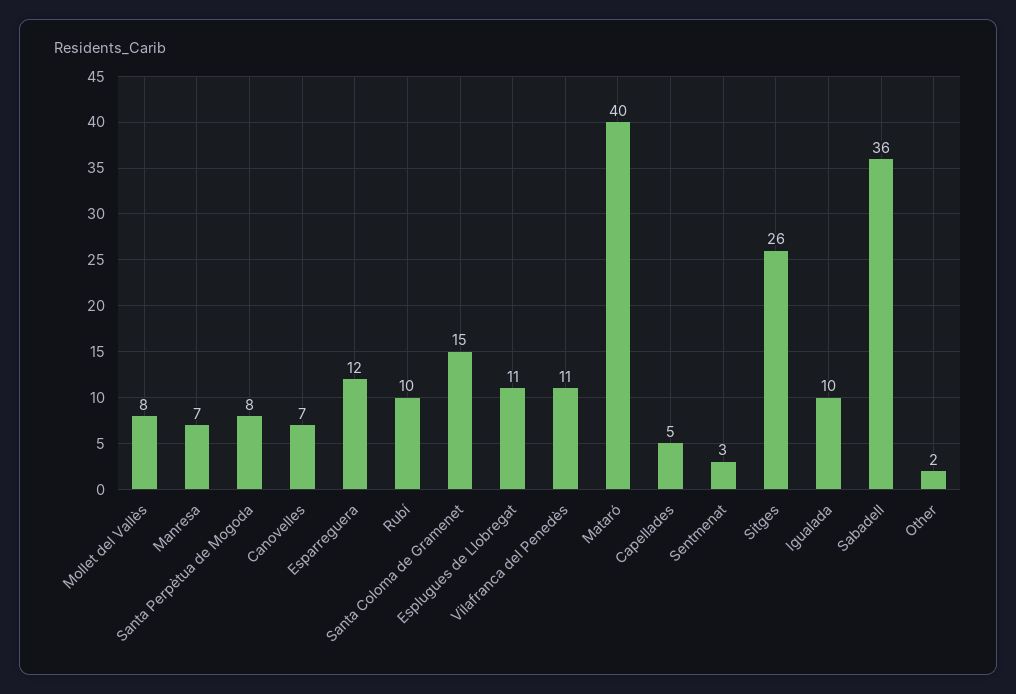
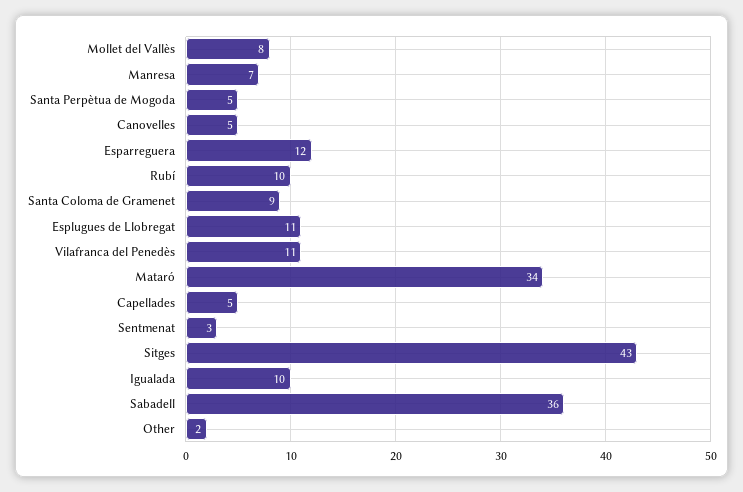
Santa Perpètua de Mogoda: 8 -> 5
Canovelles: 7 -> 5
Santa Coloma de Gramenet: 15 -> 9
Mataró: 40 -> 34
Sitges: 26 -> 43

